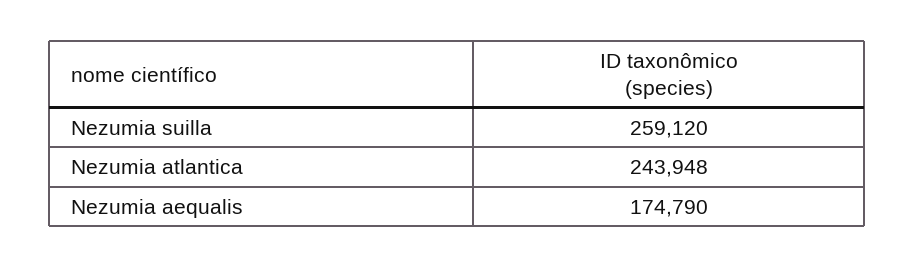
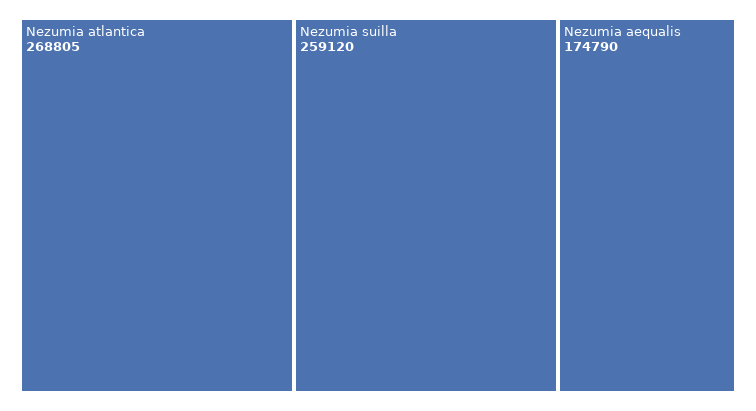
Nezumia atlantica: 243948 -> 268805

